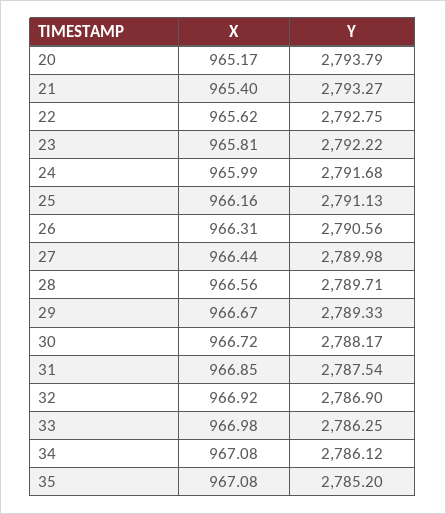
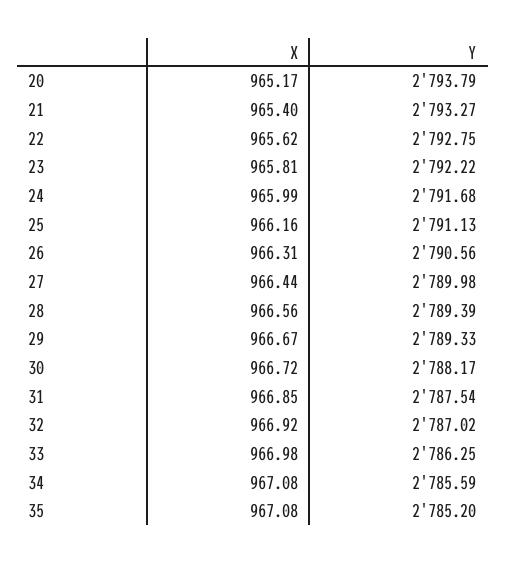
Y, 28: 2789.71 -> 2789.39
Y, 32: 2786.9 -> 2787.02
Y, 34: 2786.12 -> 2785.59

